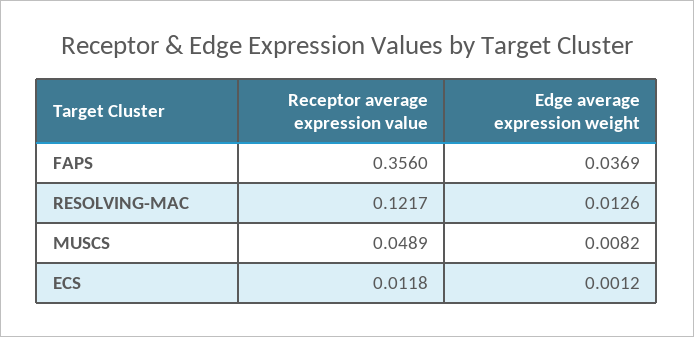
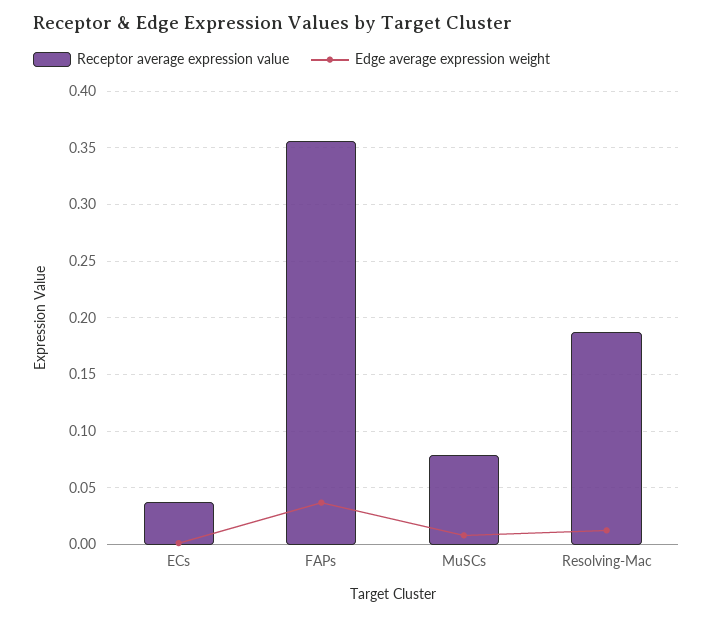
Receptor average expression value, RESOLVING-MAC: 0.1217 -> 0.19
Receptor average expression value, MUSCS: 0.0489 -> 0.08
Receptor average expression value, ECS: 0.0118 -> 0.04

